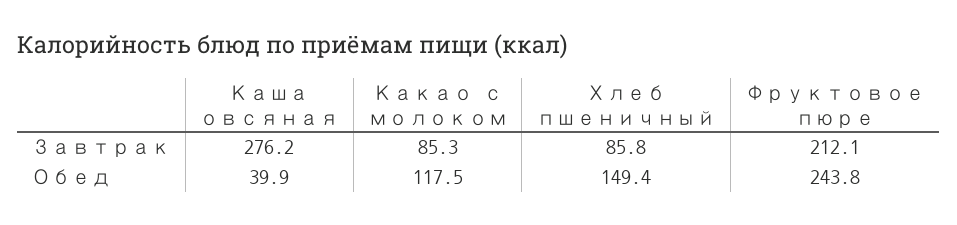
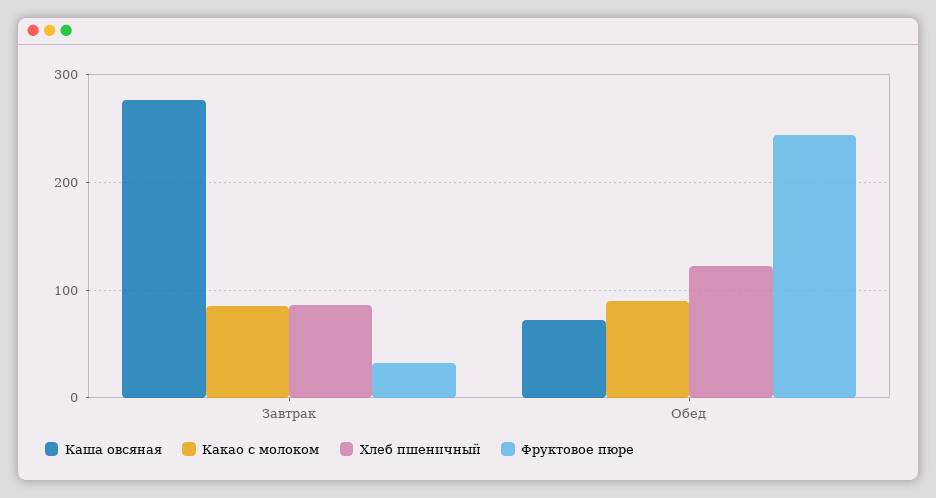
Фруктовое пюре, Завтрак: 212.1 -> 30
Каша овсяная, Обед: 39.9 -> 70
Какао с молоком, Обед: 117.5 -> 90
Хлеб пшеничный, Обед: 149.4 -> 120

